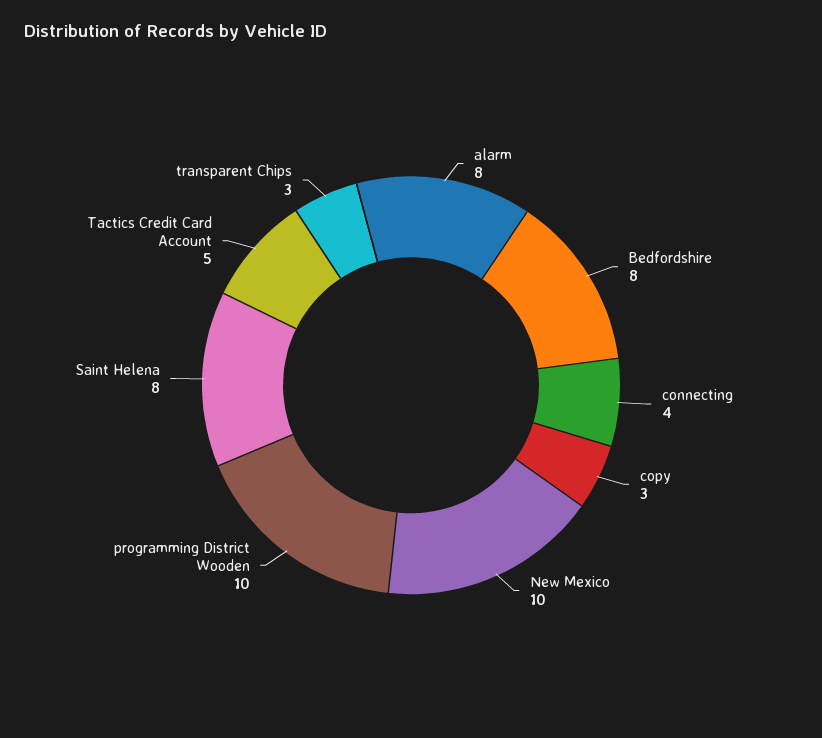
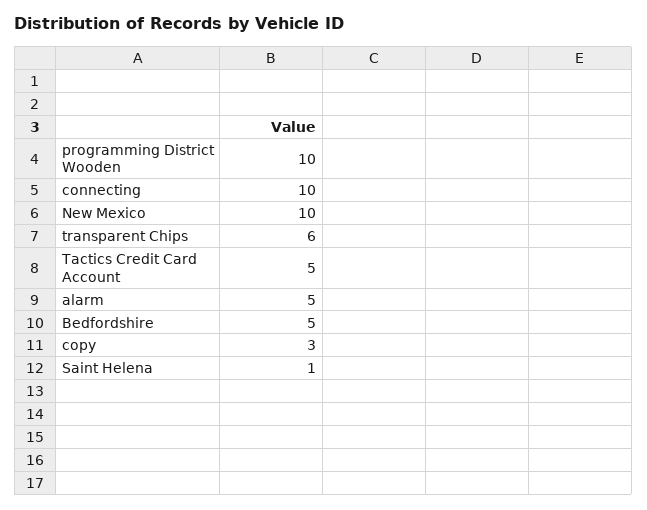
alarm: 8 -> 5
Bedfordshire: 8 -> 5
connecting: 4 -> 10
Saint Helena: 8 -> 1
transparent Chips: 3 -> 6

